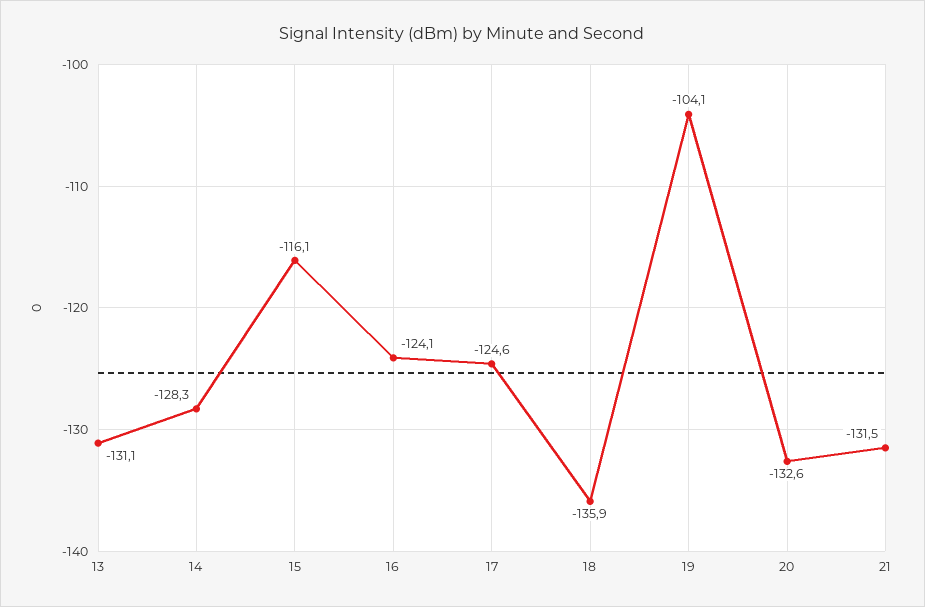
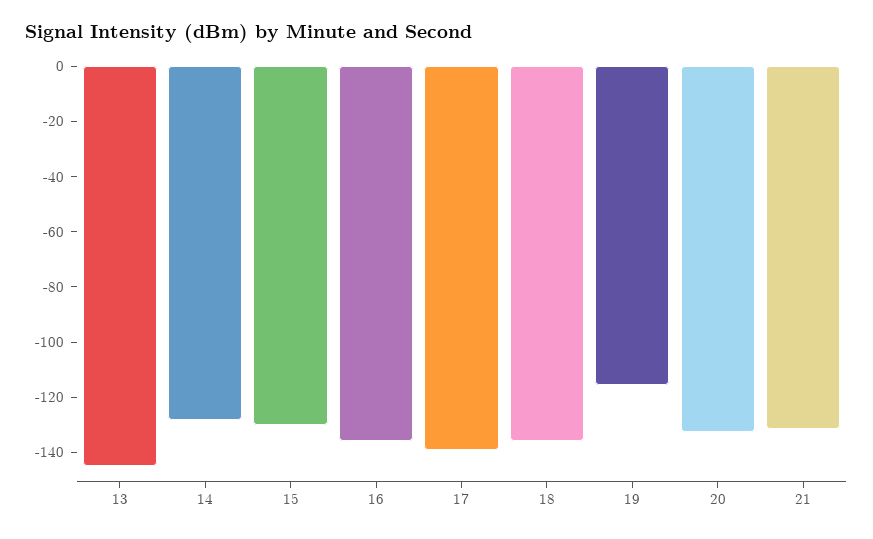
13: -131.1 -> -145
15: -116.1 -> -130
16: -124.1 -> -135
17: -124.6 -> -140
19: -104.1 -> -115

